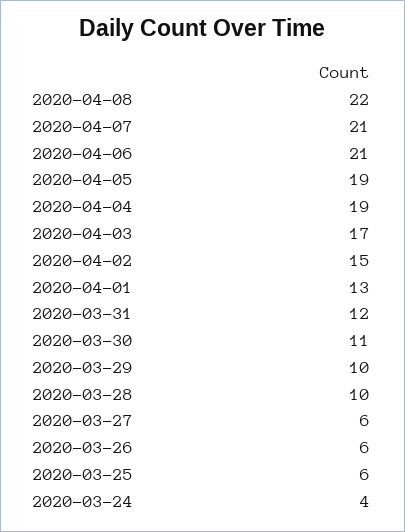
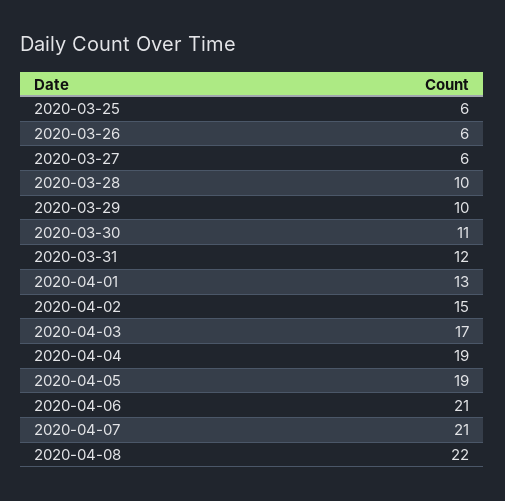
2020-03-24: 4 -> none

